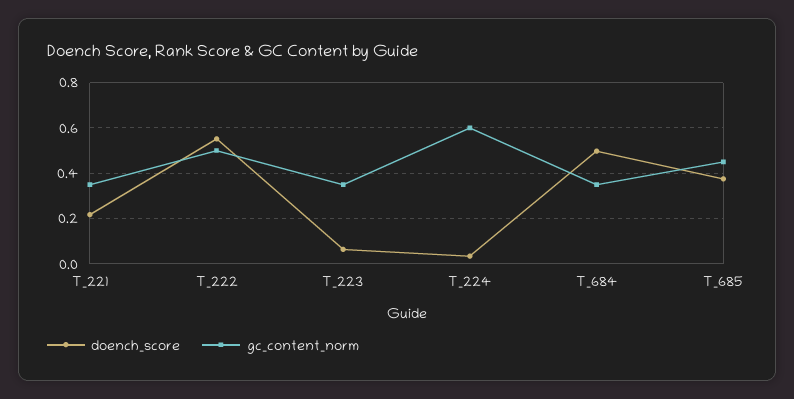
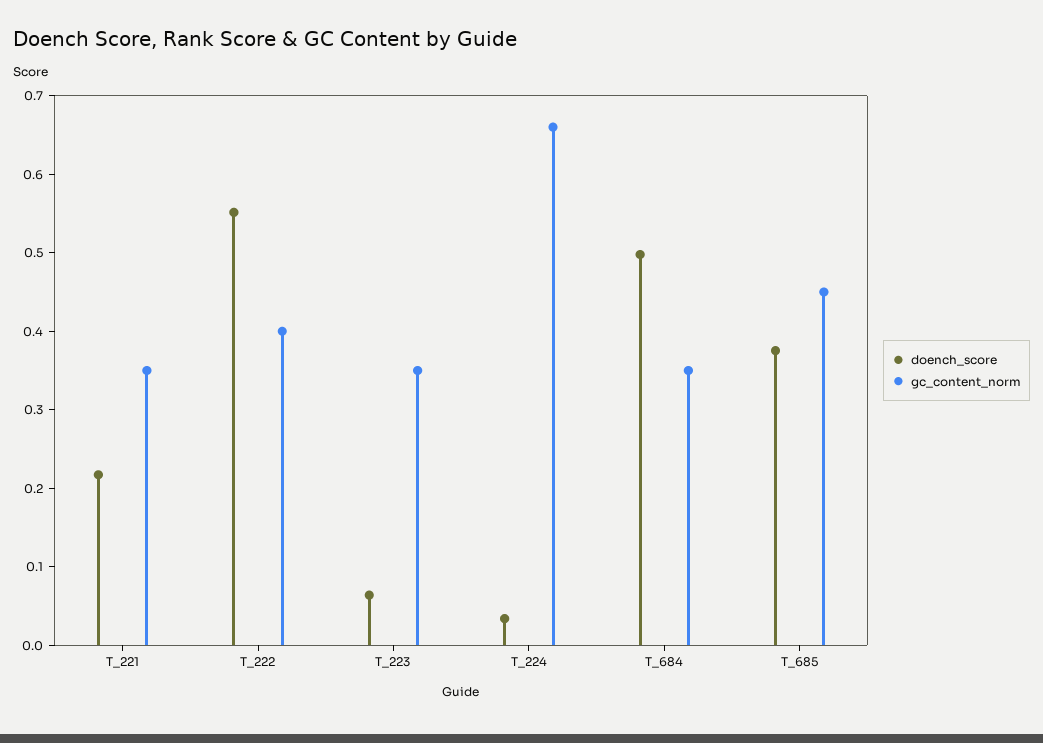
gc_content_norm, T_222: 0.5 -> 0.4
gc_content_norm, T_224: 0.6 -> 0.66

